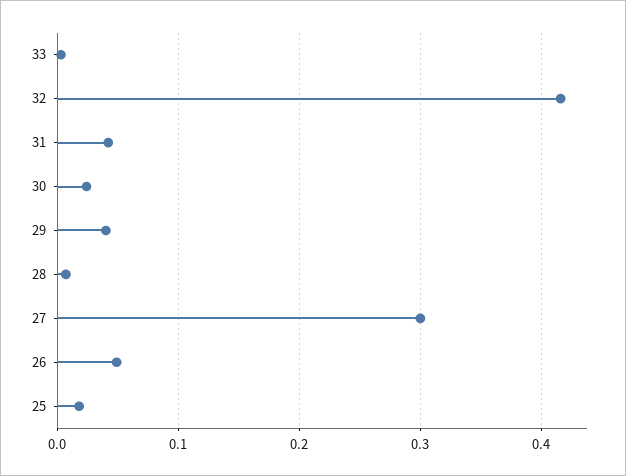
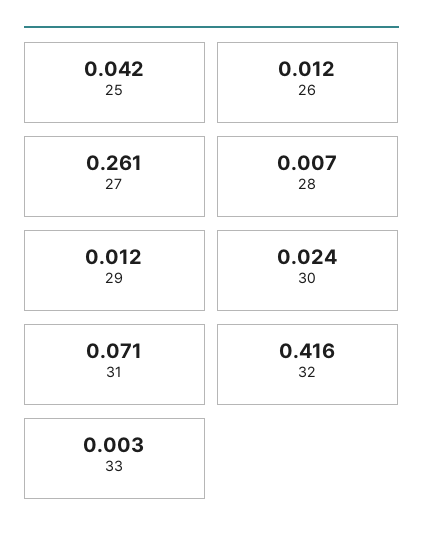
31: 0.04 -> 0.071
29: 0.04 -> 0.012
27: 0.3 -> 0.261
26: 0.05 -> 0.012
25: 0.02 -> 0.042

